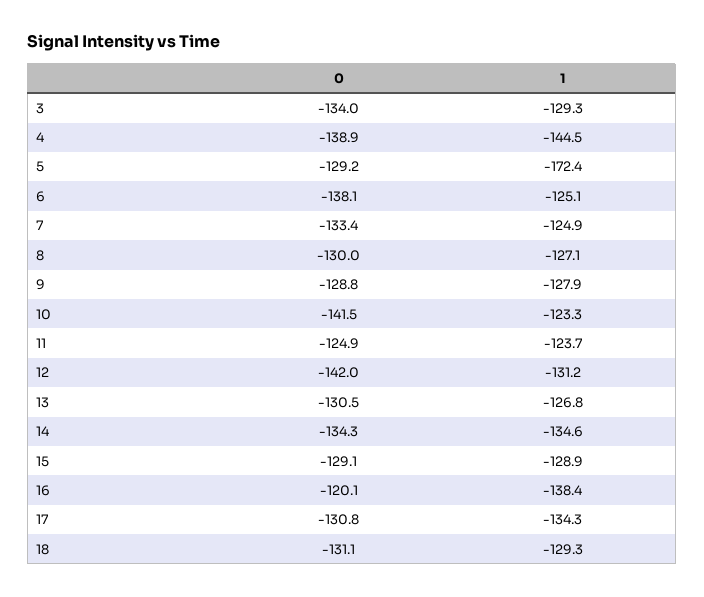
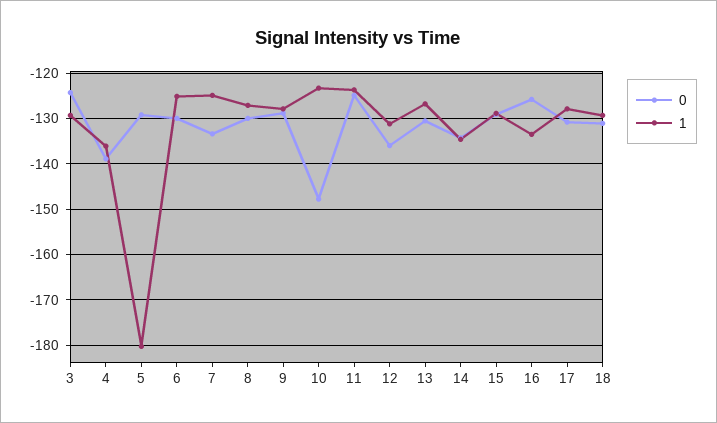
0, 3: -134 -> -124
1, 4: -144.5 -> -136
1, 5: -172.4 -> -180
0, 6: -138.1 -> -130
0, 10: -141.5 -> -148
0, 12: -142 -> -136
0, 16: -120.1 -> -126
1, 16: -138.4 -> -134
1, 17: -134.3 -> -128

